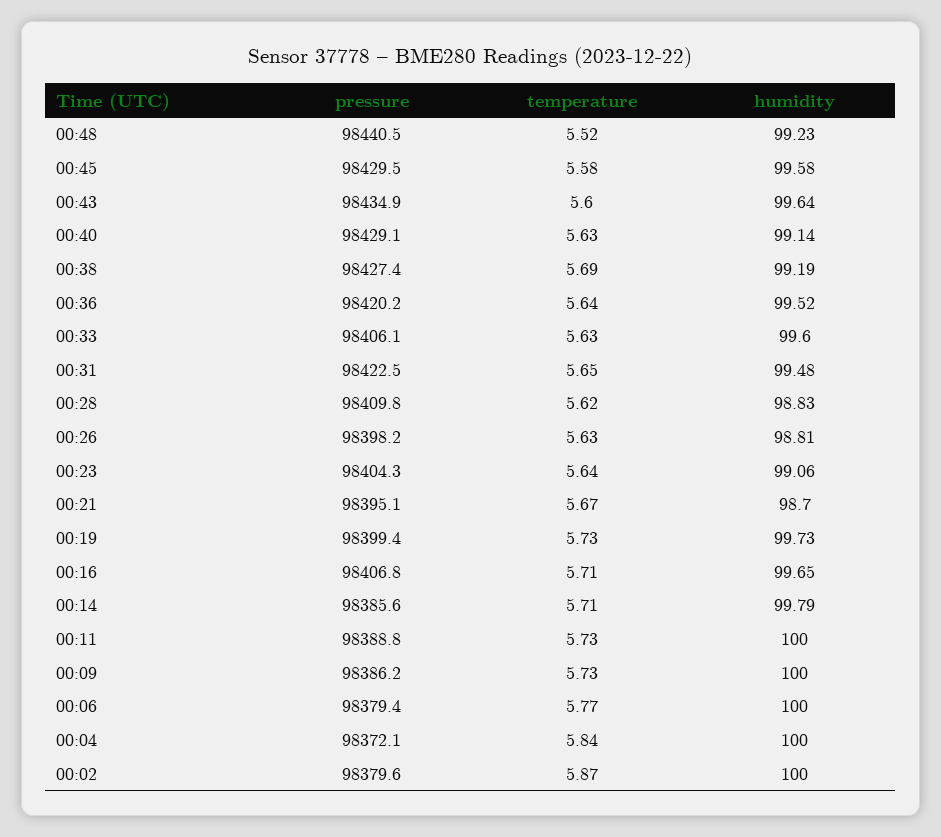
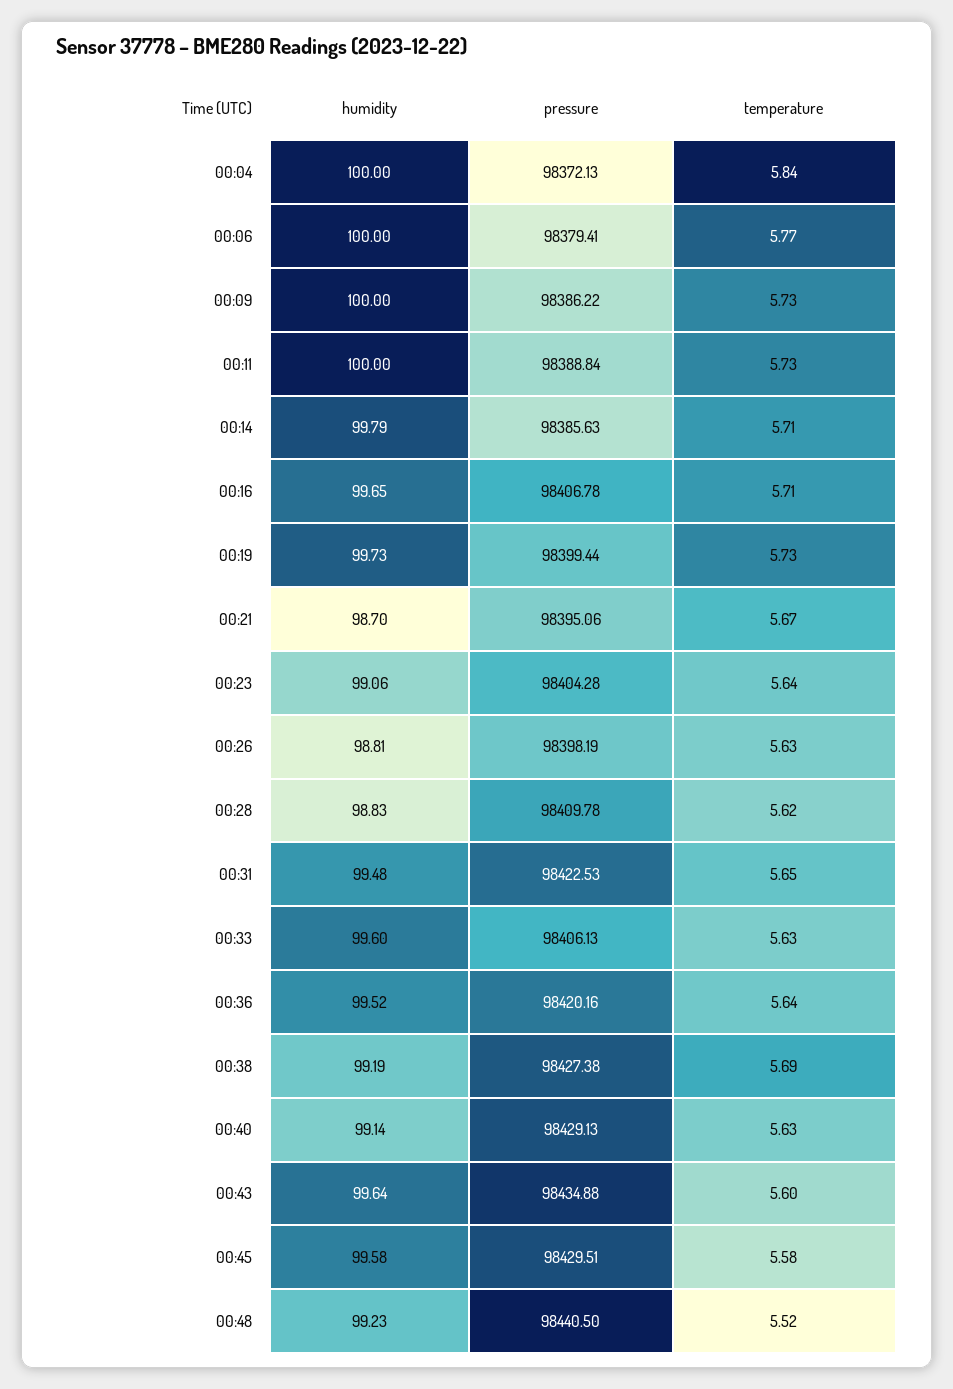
pressure, 00:02: 98379.6 -> none
temperature, 00:02: 5.87 -> none
humidity, 00:02: 100 -> none

